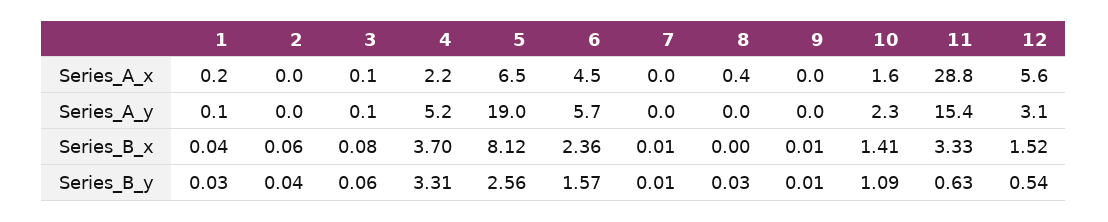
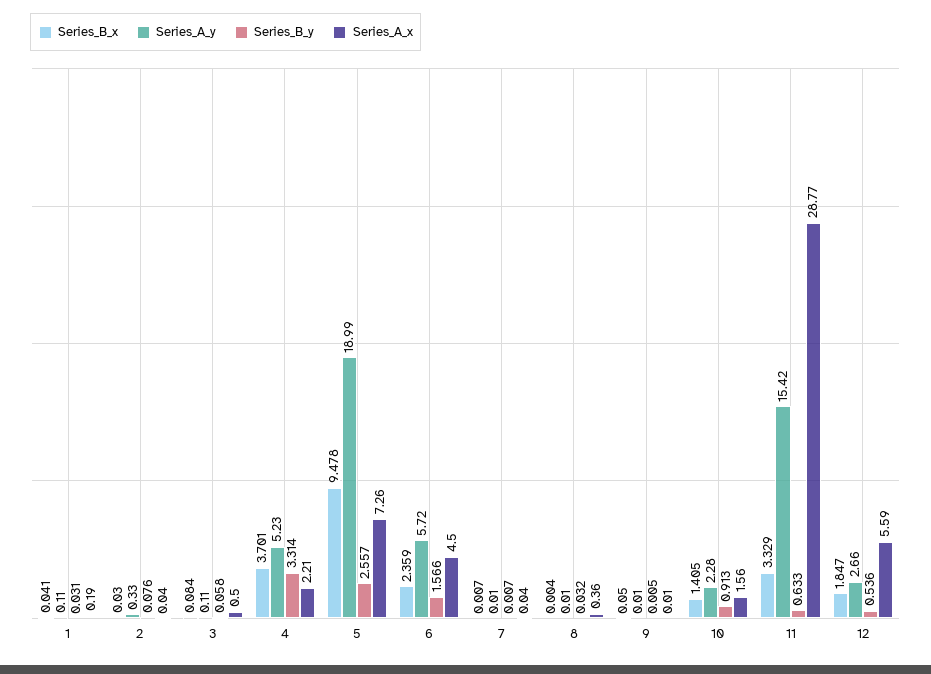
Series_A_x, 3: 0.1 -> 0.5
Series_A_x, 5: 6.5 -> 7.26
Series_A_y, 2: 0 -> 0.33
Series_A_y, 12: 3.1 -> 2.66
Series_B_x, 2: 0.06 -> 0.03
Series_B_x, 5: 8.12 -> 9.478
Series_B_x, 9: 0.01 -> 0.05
Series_B_x, 12: 1.52 -> 1.847
Series_B_y, 2: 0.04 -> 0.076
Series_B_y, 10: 1.09 -> 0.913

